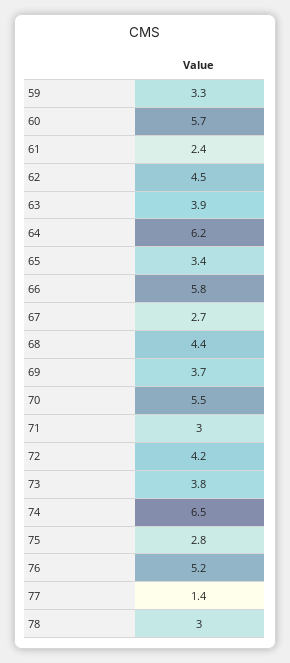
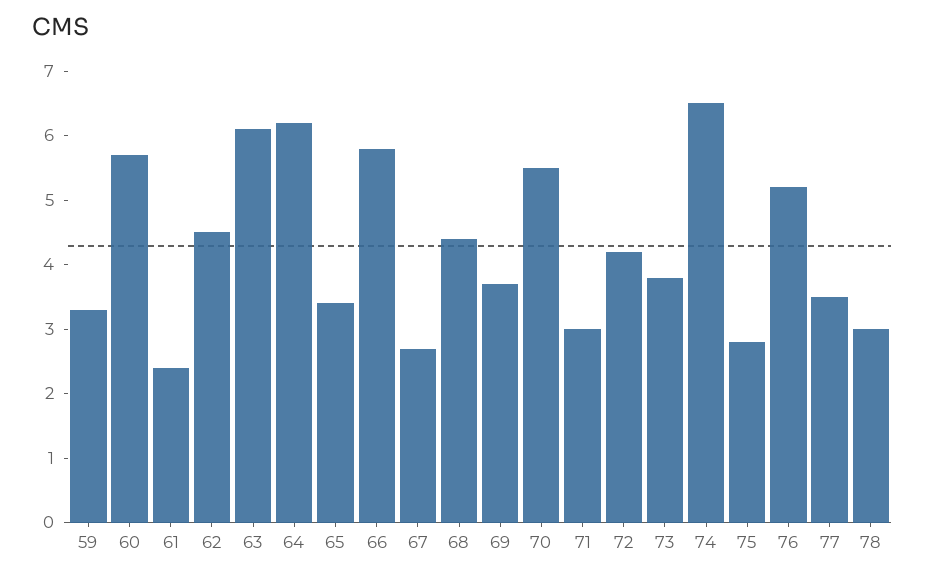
63: 3.9 -> 6
77: 1.4 -> 3.5

